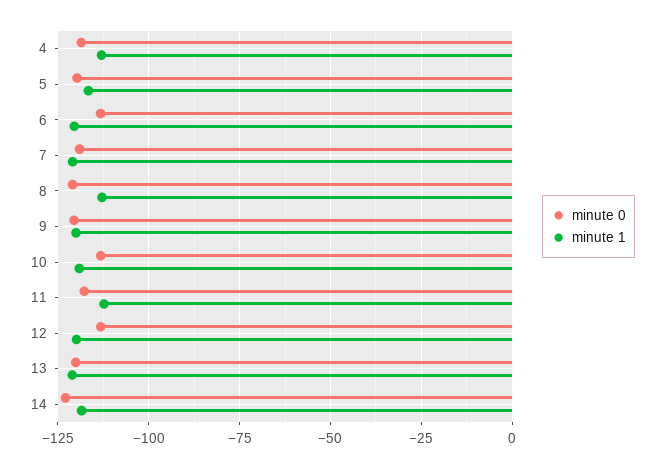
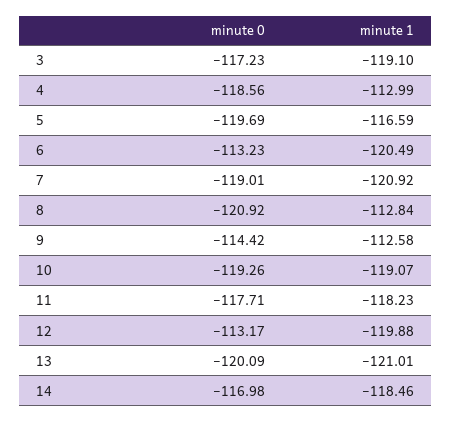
minute 0, 9: -120 -> -114.42
minute 1, 9: -120 -> -112.58
minute 0, 10: -112.5 -> -119.26
minute 1, 11: -112.5 -> -118.23
minute 0, 14: -122.5 -> -116.98
minute 0, 3: none -> -117.23
minute 1, 3: none -> -119.1

